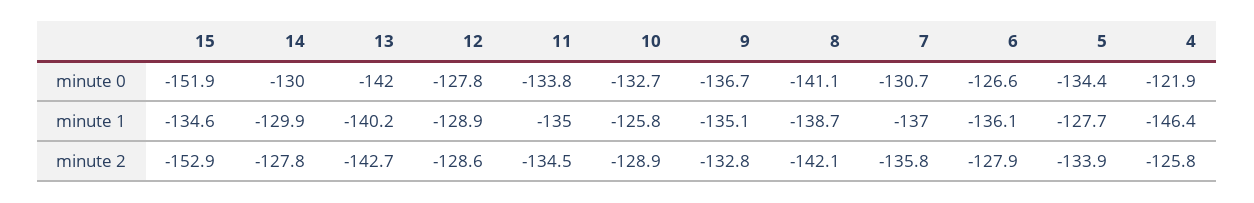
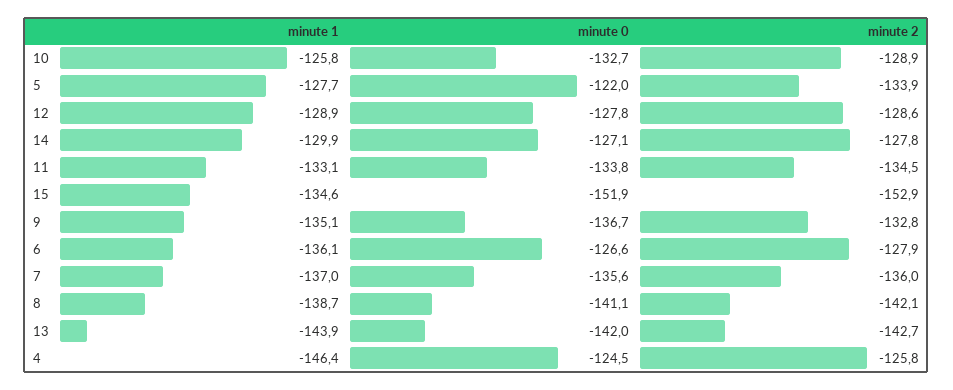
14, minute 0: -130 -> -127.1
7, minute 0: -130.7 -> -135.6
5, minute 0: -134.4 -> -122
4, minute 0: -121.9 -> -124.5
13, minute 1: -140.2 -> -143.9
11, minute 1: -135 -> -133.1
7, minute 2: -135.8 -> -136

